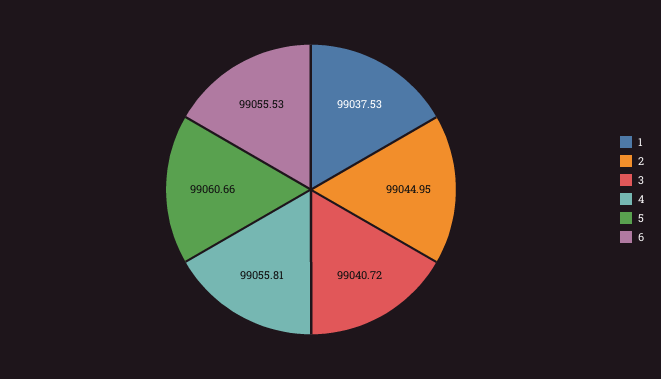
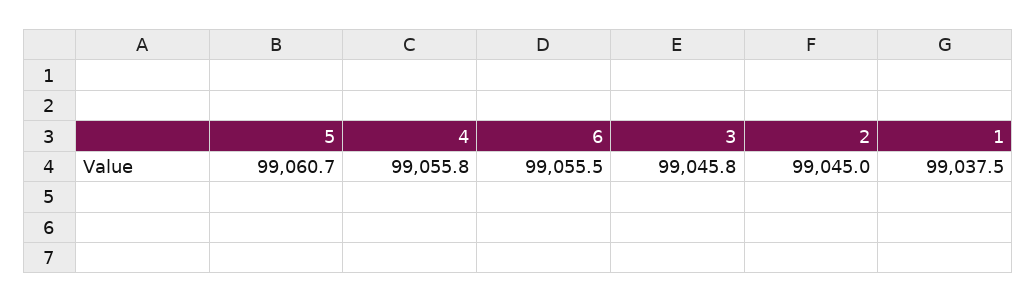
3: 99040.72 -> 99045.8

